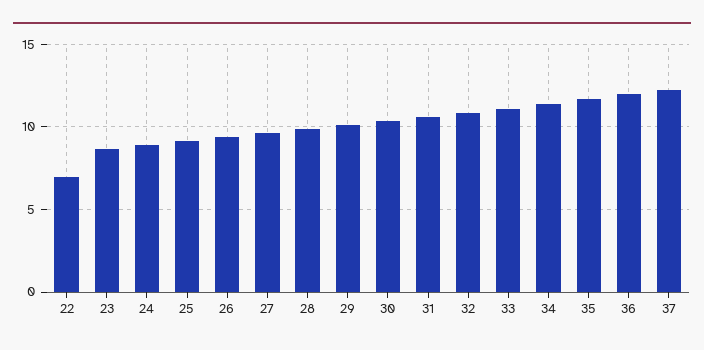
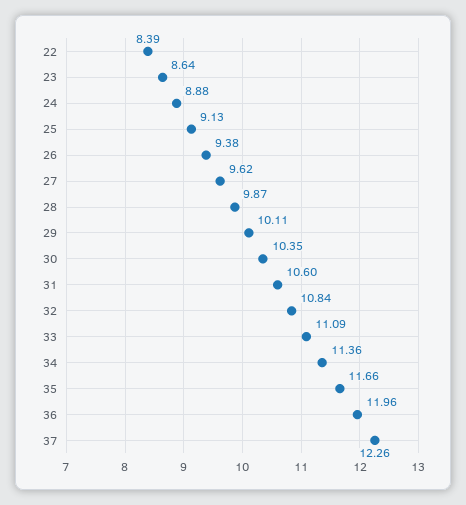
22: 7 -> 8.39

